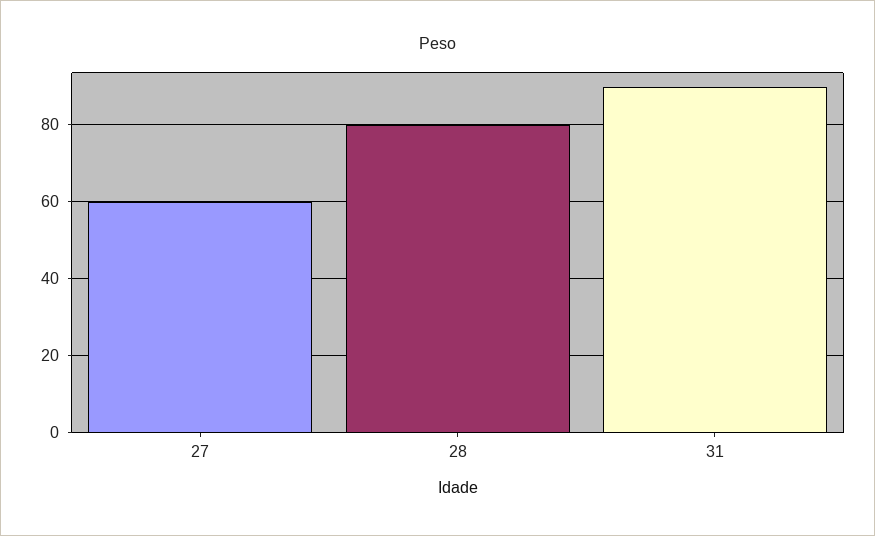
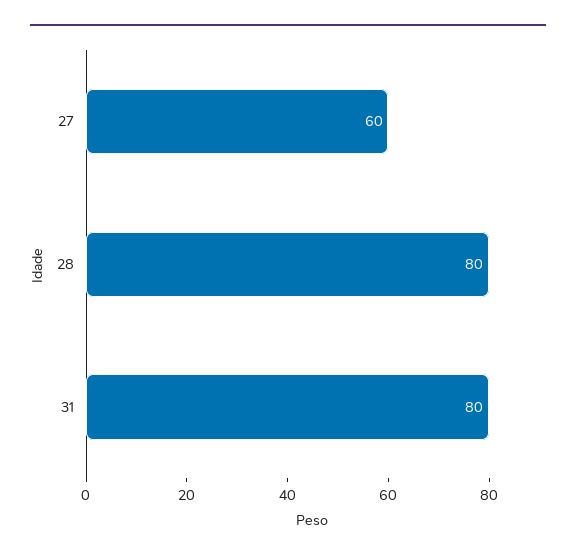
31: 90 -> 80

